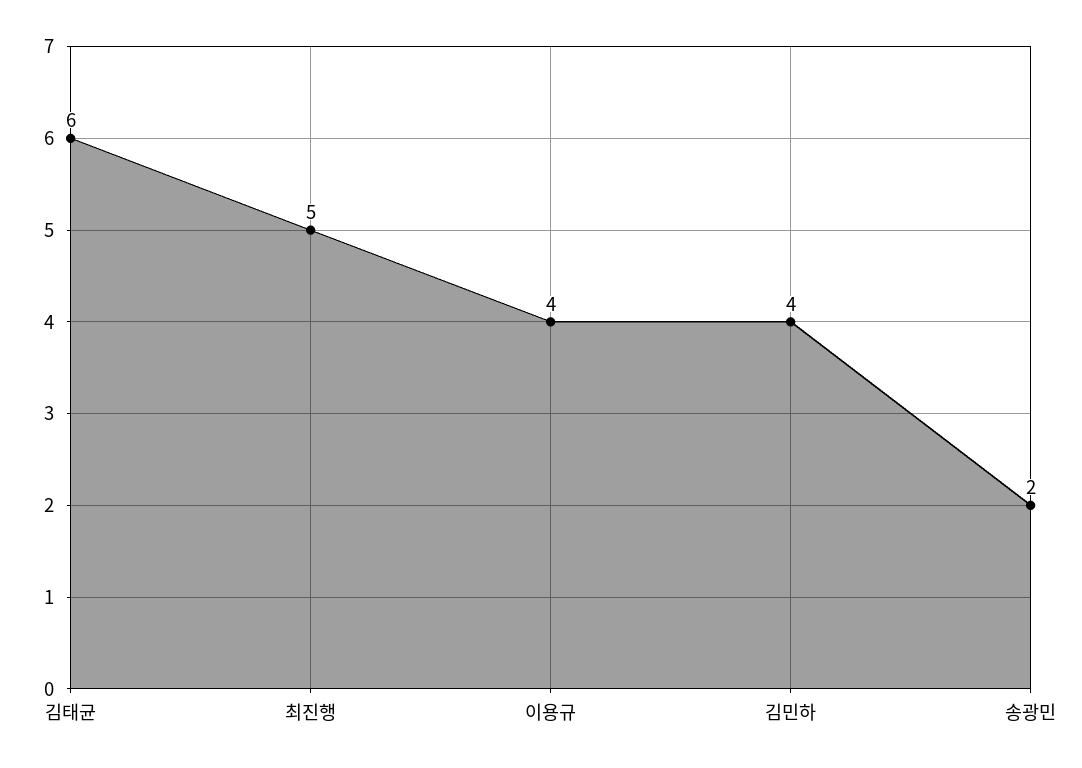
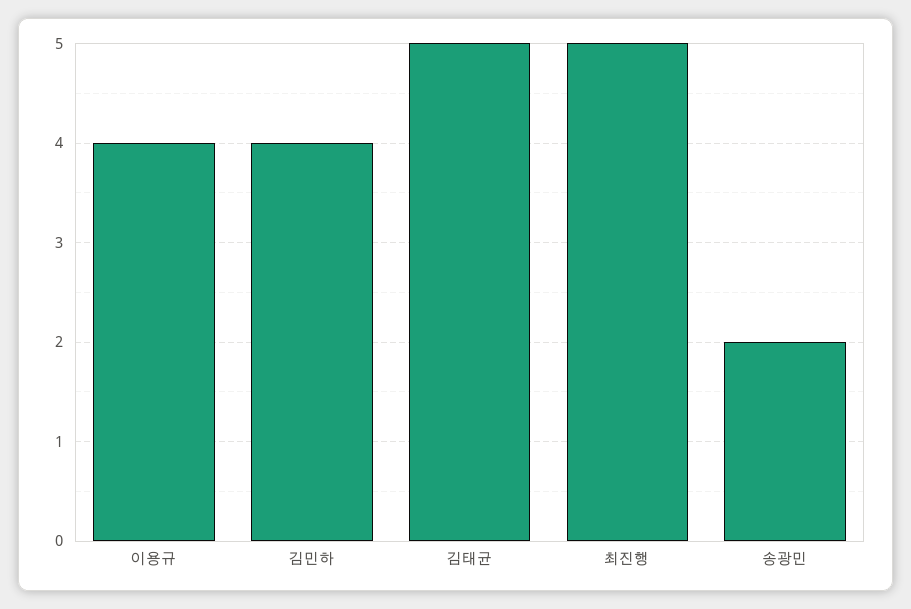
김태균: 6 -> 5

